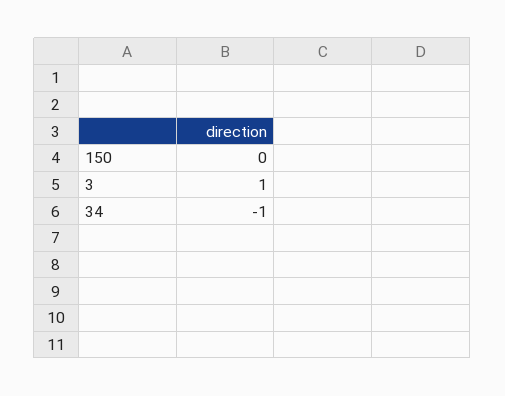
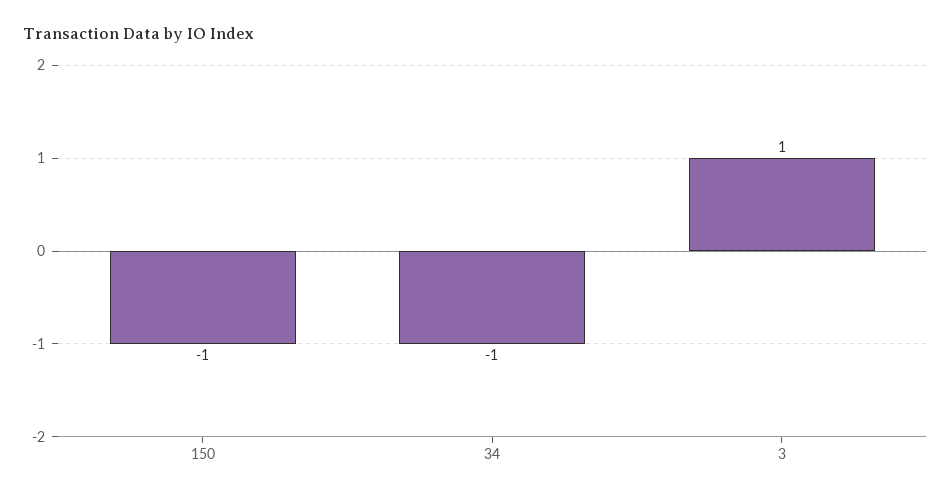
150: 0 -> -1

